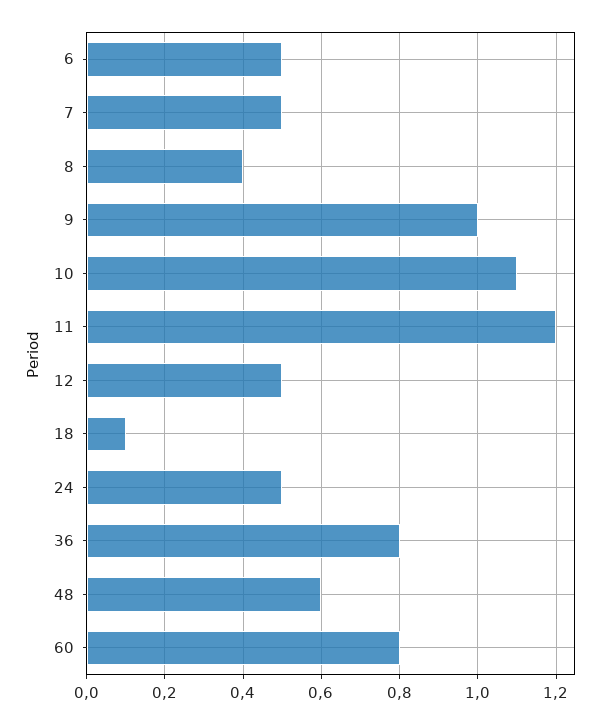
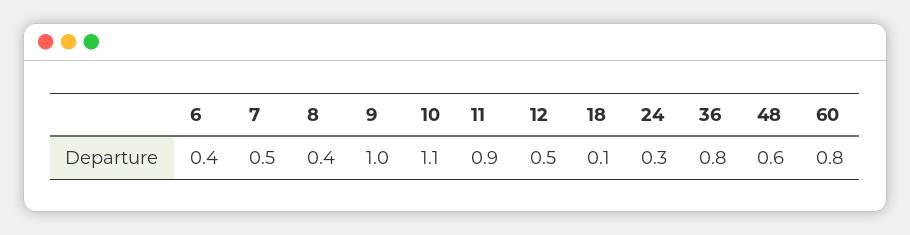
6: 0.5 -> 0.4
11: 1.2 -> 0.9
24: 0.5 -> 0.3

